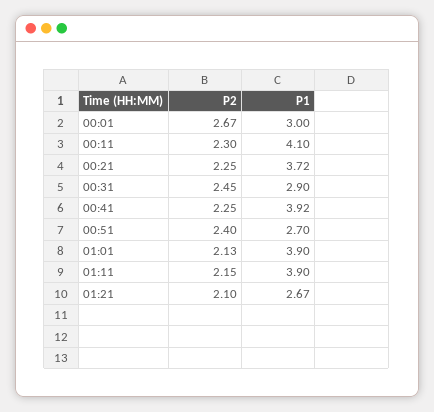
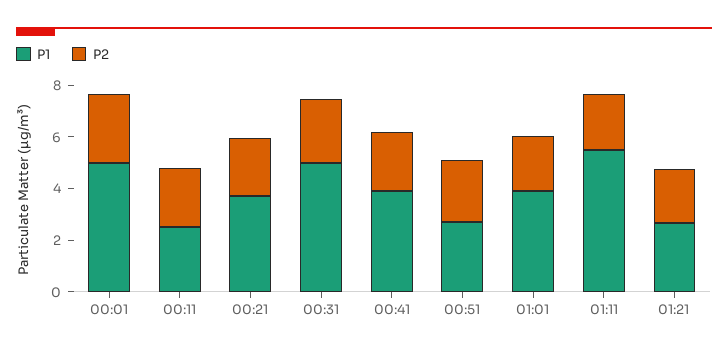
P1, 00:01: 3 -> 5
P1, 00:11: 4.1 -> 2.5
P1, 00:31: 2.9 -> 5
P1, 01:11: 3.9 -> 5.5

